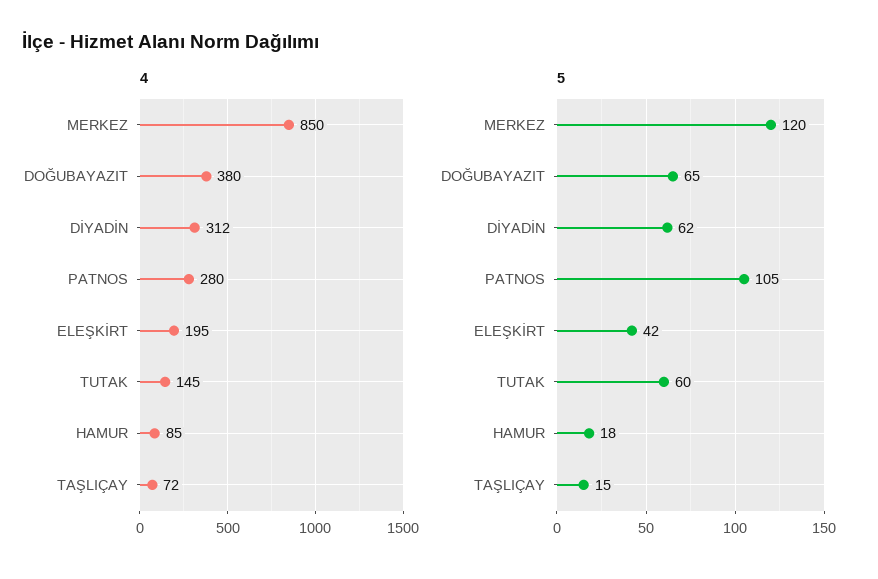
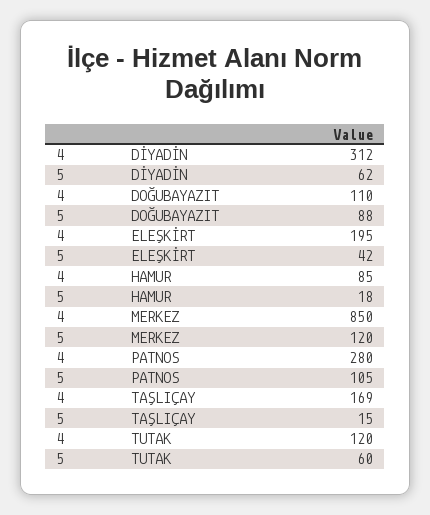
4, DOĞUBAYAZIT: 380 -> 110
4, TUTAK: 145 -> 120
4, TAŞLIÇAY: 72 -> 169
5, DOĞUBAYAZIT: 65 -> 88

